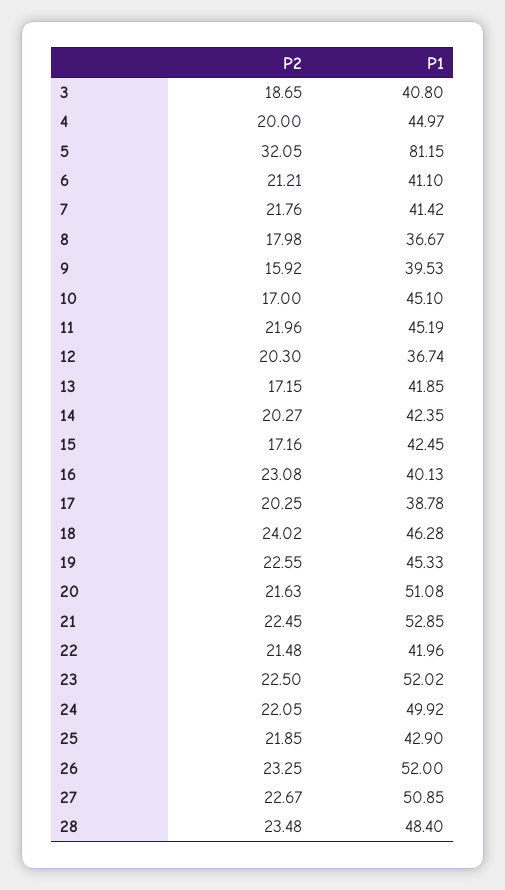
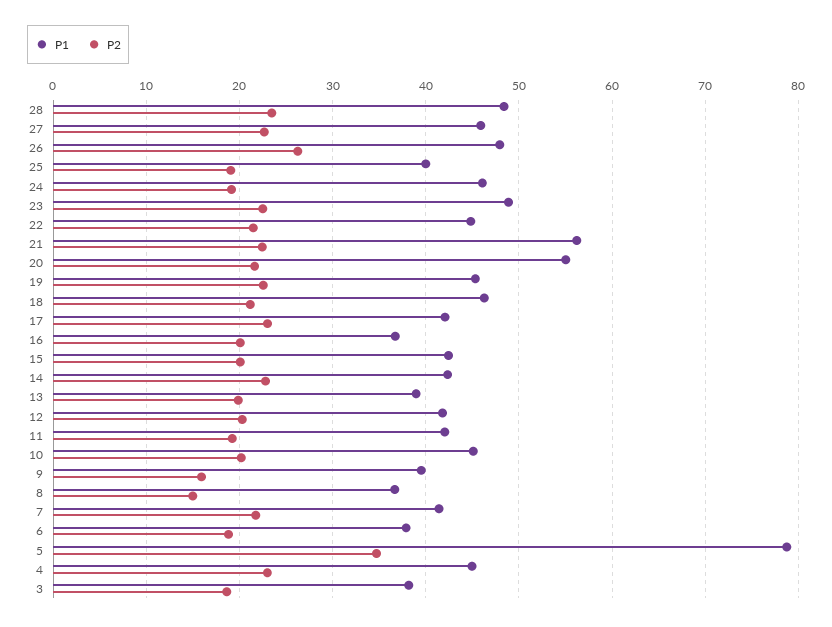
P1, 3: 40.8 -> 38
P2, 4: 20 -> 23
P2, 5: 32.05 -> 35
P1, 5: 81.15 -> 79
P2, 6: 21.21 -> 19
P1, 6: 41.1 -> 38
P2, 8: 17.98 -> 15
P2, 10: 17 -> 20
P2, 11: 21.96 -> 19
P1, 11: 45.19 -> 42
P1, 12: 36.74 -> 42
P2, 13: 17.15 -> 20
P1, 13: 41.85 -> 39
P2, 14: 20.27 -> 23
P2, 15: 17.16 -> 20
P2, 16: 23.08 -> 20
P1, 16: 40.13 -> 37
P2, 17: 20.25 -> 23
P1, 17: 38.78 -> 42
P2, 18: 24.02 -> 21
P1, 20: 51.08 -> 55
P1, 21: 52.85 -> 56
P1, 22: 41.96 -> 45
P1, 23: 52.02 -> 49
P2, 24: 22.05 -> 19
P1, 24: 49.92 -> 46
P2, 25: 21.85 -> 19
P1, 25: 42.9 -> 40
P2, 26: 23.25 -> 26
P1, 26: 52 -> 48
P1, 27: 50.85 -> 46

